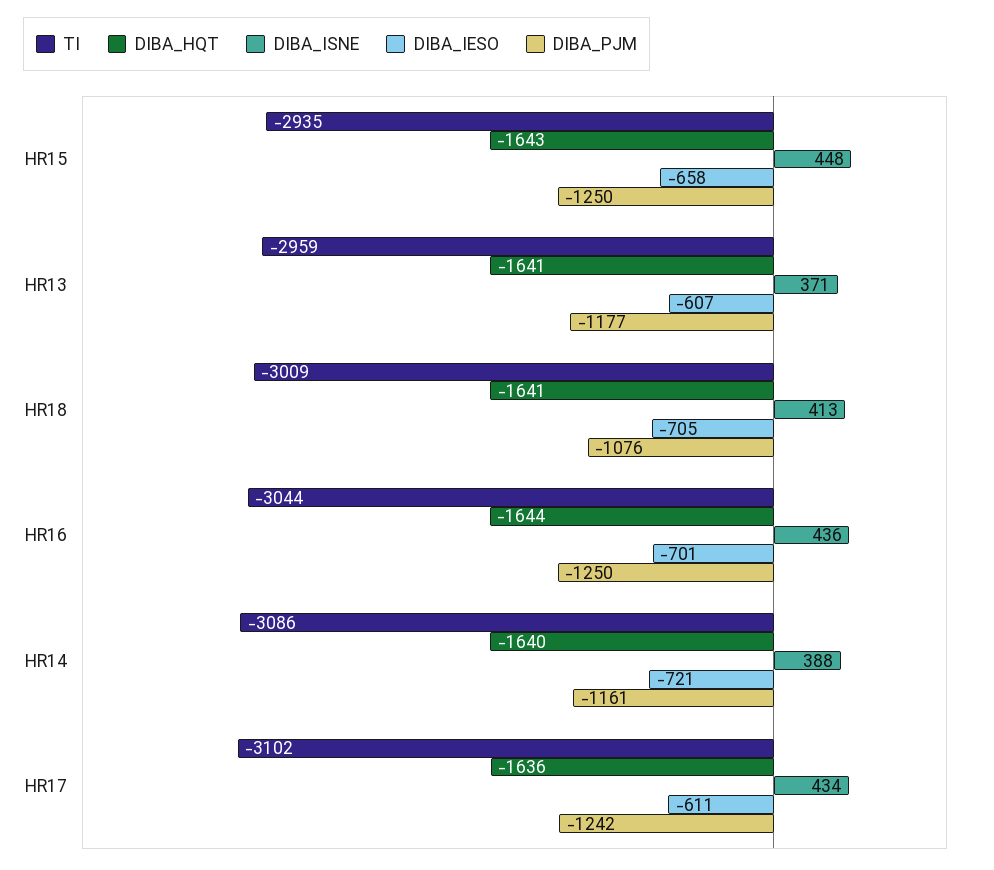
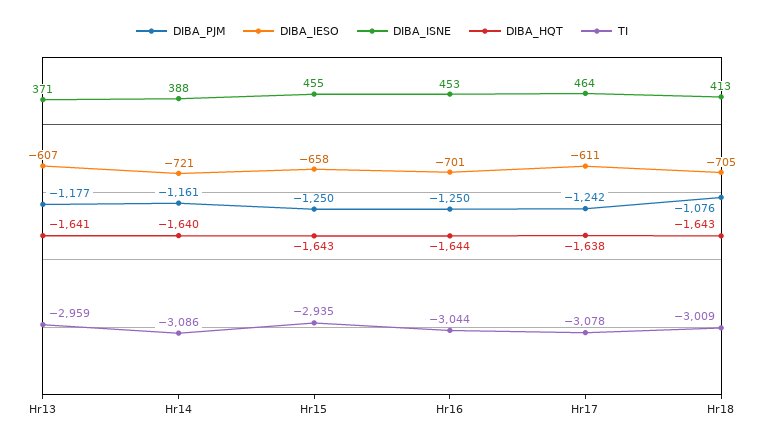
DIBA_ISNE, HR15: 448 -> 455
DIBA_HQT, HR18: -1641 -> -1643
DIBA_ISNE, HR16: 436 -> 453
TI, HR17: -3102 -> -3078
DIBA_HQT, HR17: -1636 -> -1638
DIBA_ISNE, HR17: 434 -> 464

